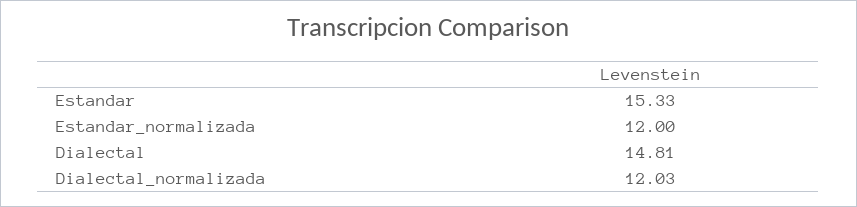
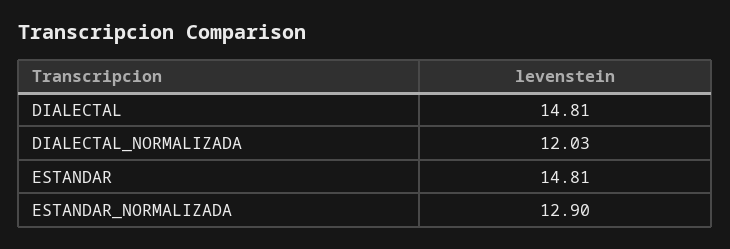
Estandar: 15.33 -> 14.81
Estandar_normalizada: 12 -> 12.9

